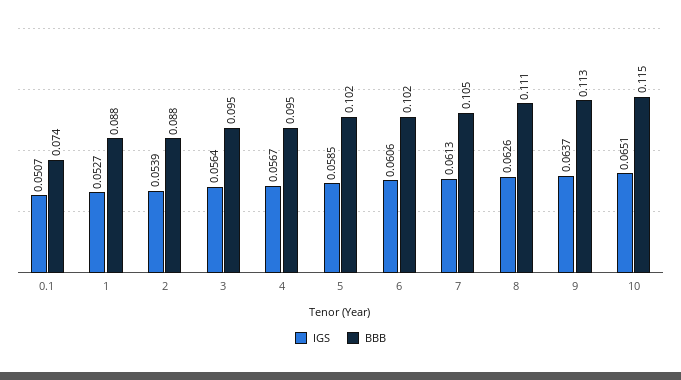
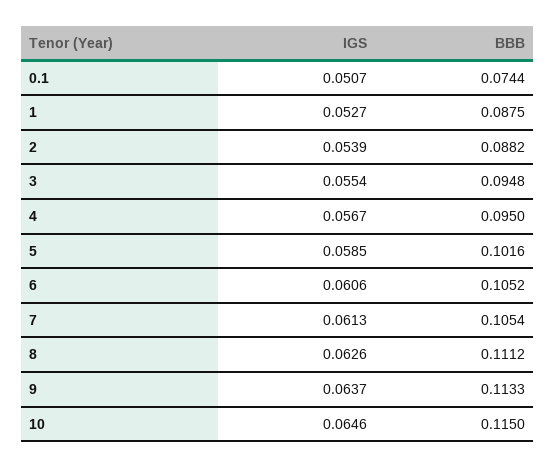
IGS, 3: 0.0564 -> 0.0554
BBB, 6: 0.102 -> 0.1052
IGS, 10: 0.0651 -> 0.0646

